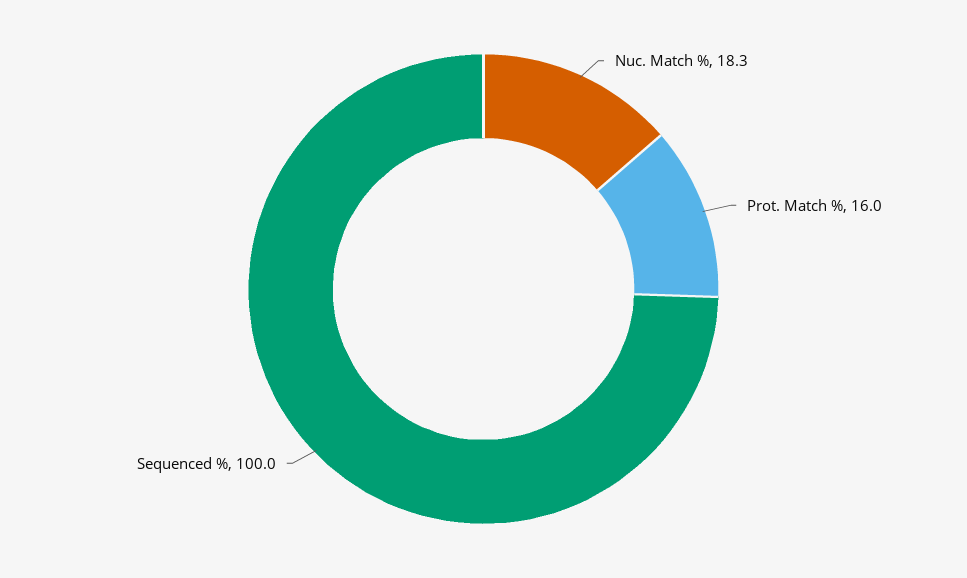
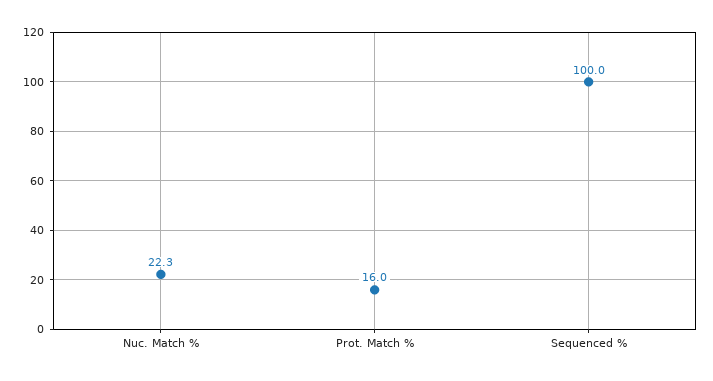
Nuc. Match %: 18.3 -> 22.3

